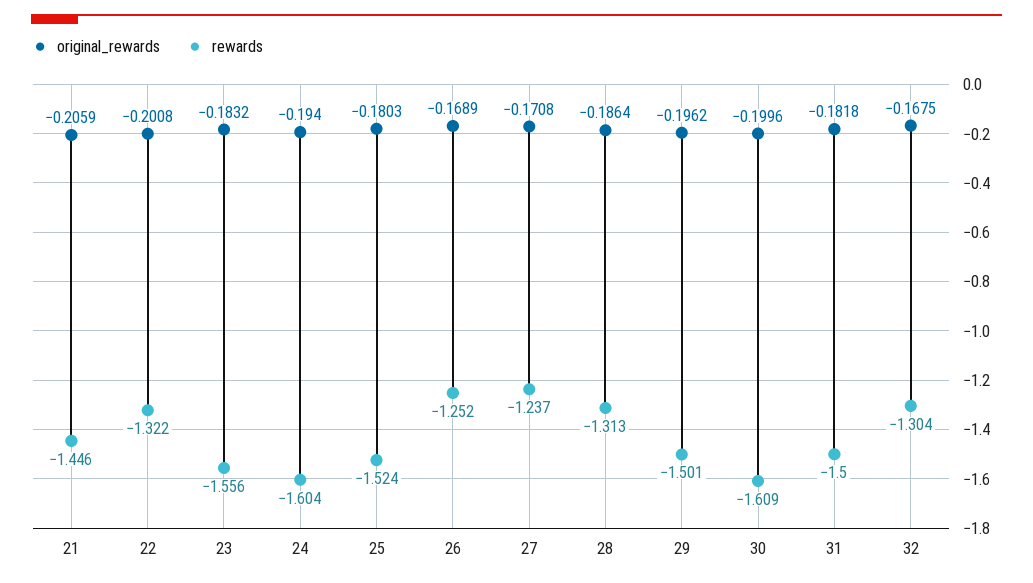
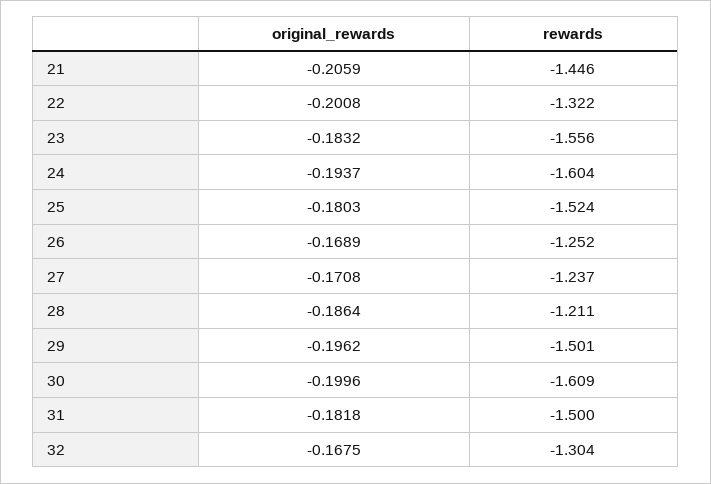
original_rewards, 24: -0.194 -> -0.1937
rewards, 28: -1.313 -> -1.211

